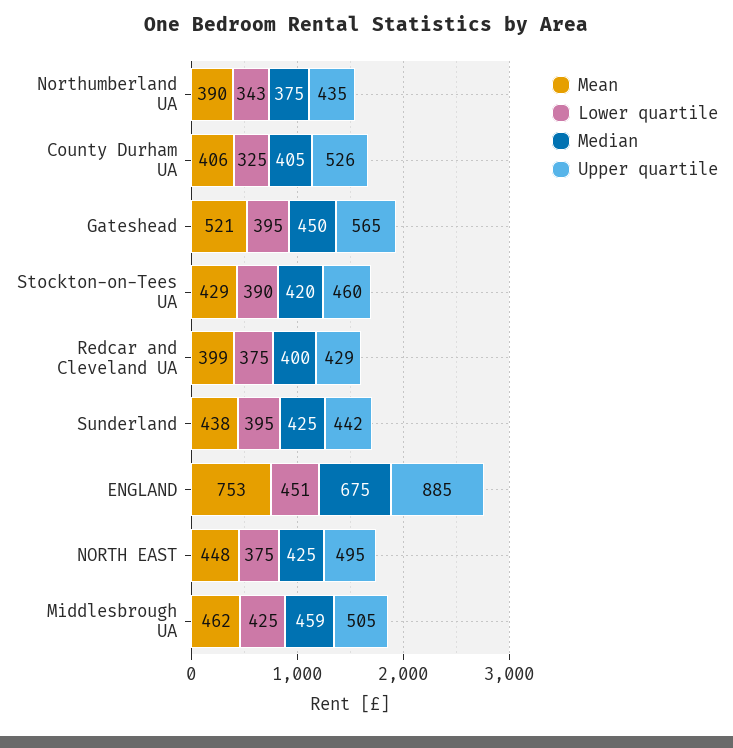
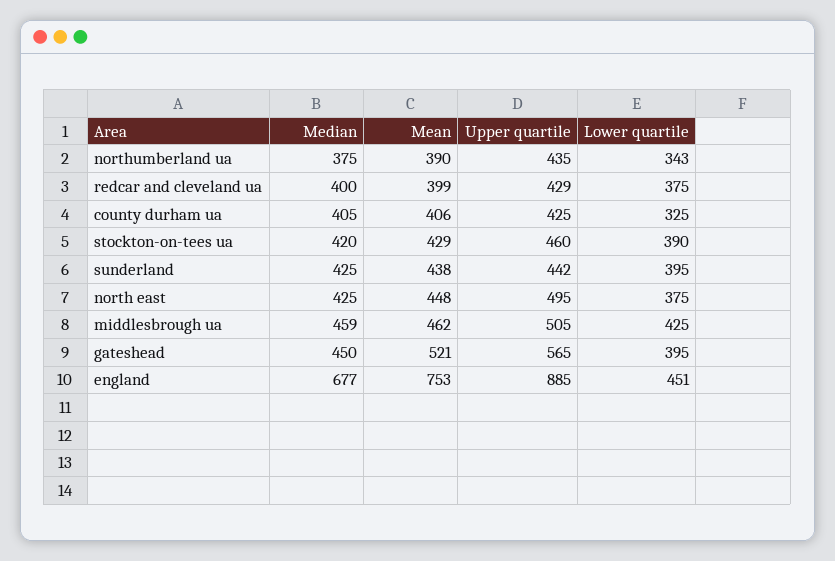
Upper quartile, County Durham UA: 526 -> 425
Median, ENGLAND: 675 -> 677

